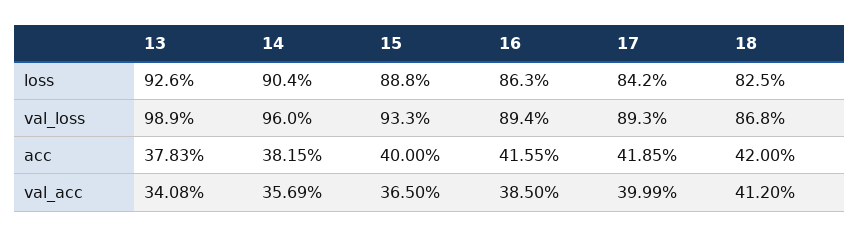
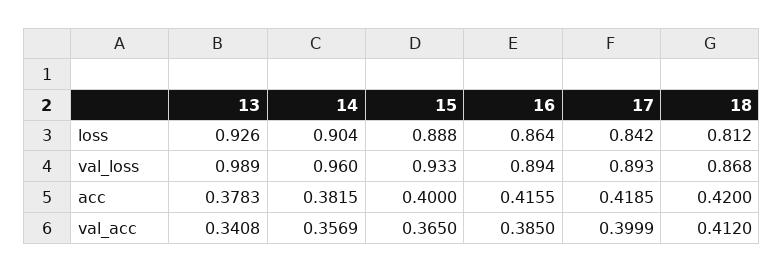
16, loss: 0.863 -> 0.864
18, loss: 0.825 -> 0.812

